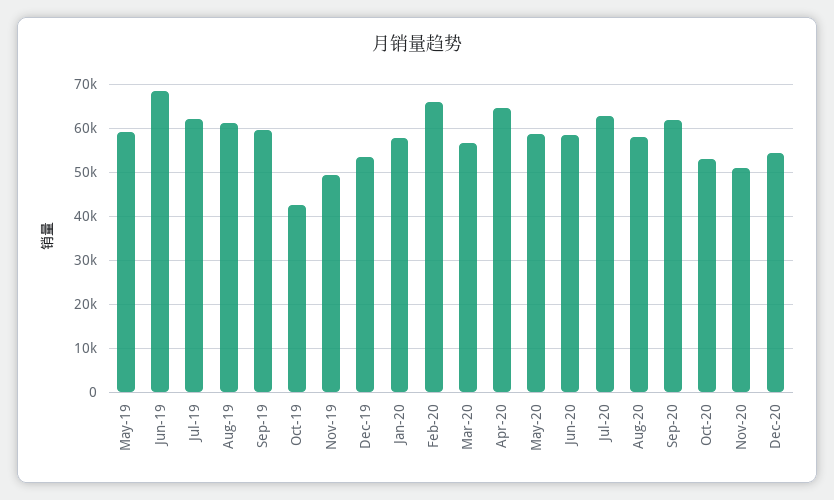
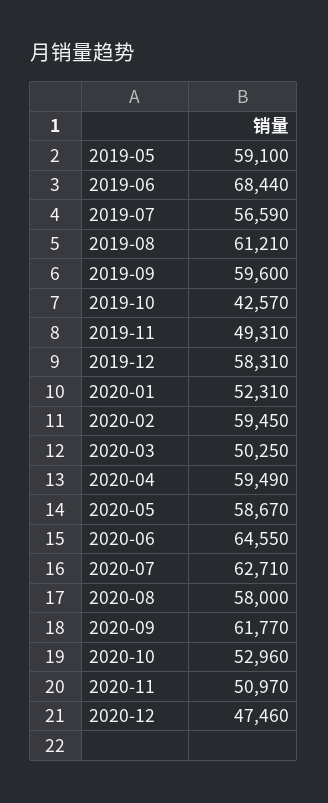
Jul-19: 62000 -> 56590
Dec-19: 54000 -> 58310
Jan-20: 58000 -> 52310
Feb-20: 66000 -> 59450
Mar-20: 56000 -> 50250
Apr-20: 64000 -> 59490
Jun-20: 58000 -> 64550
Dec-20: 54000 -> 47460

